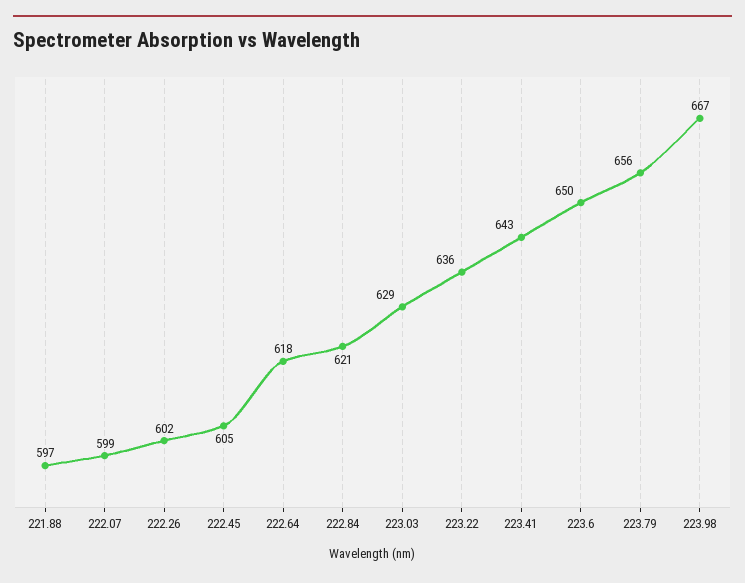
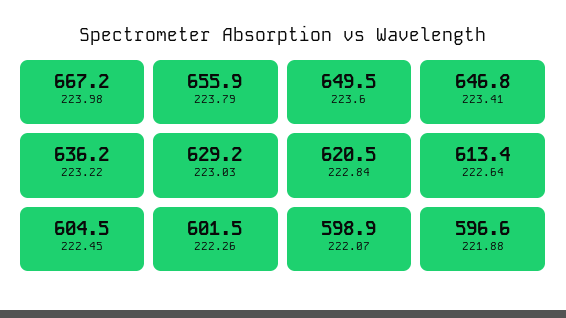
222.64: 618 -> 613.4
223.41: 643 -> 646.8

